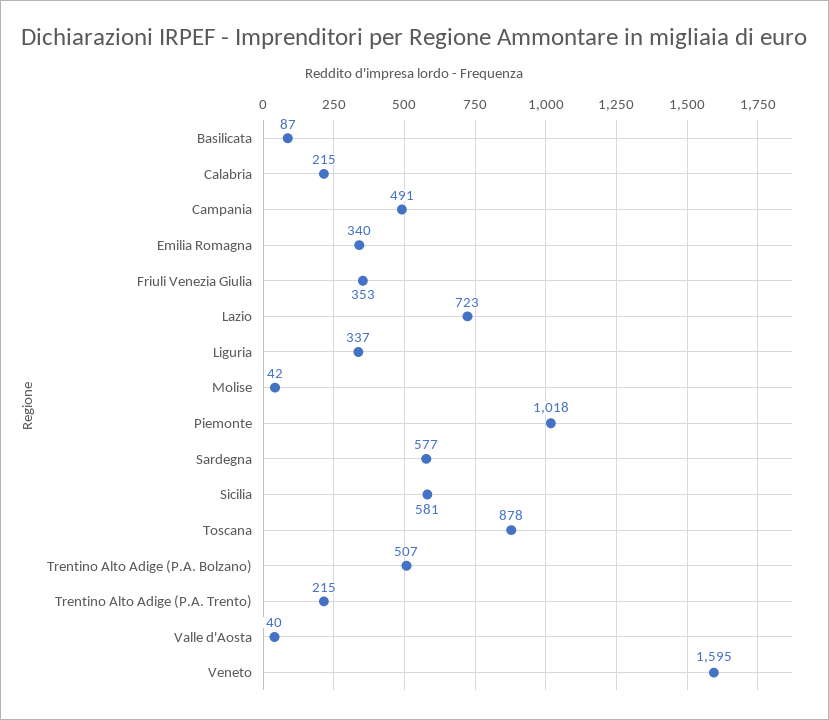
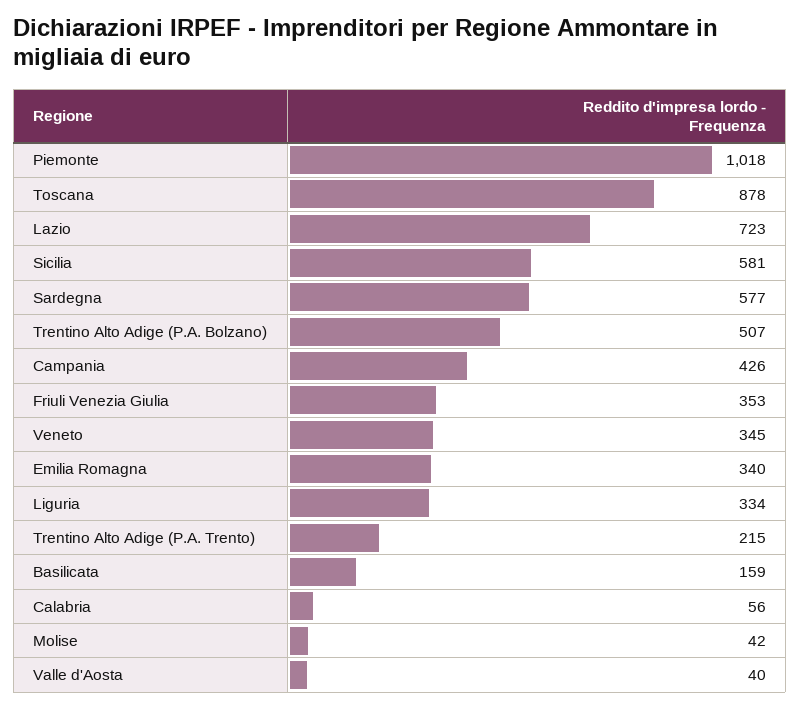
Basilicata: 87 -> 159
Calabria: 215 -> 56
Campania: 491 -> 426
Liguria: 337 -> 334
Veneto: 1595 -> 345

